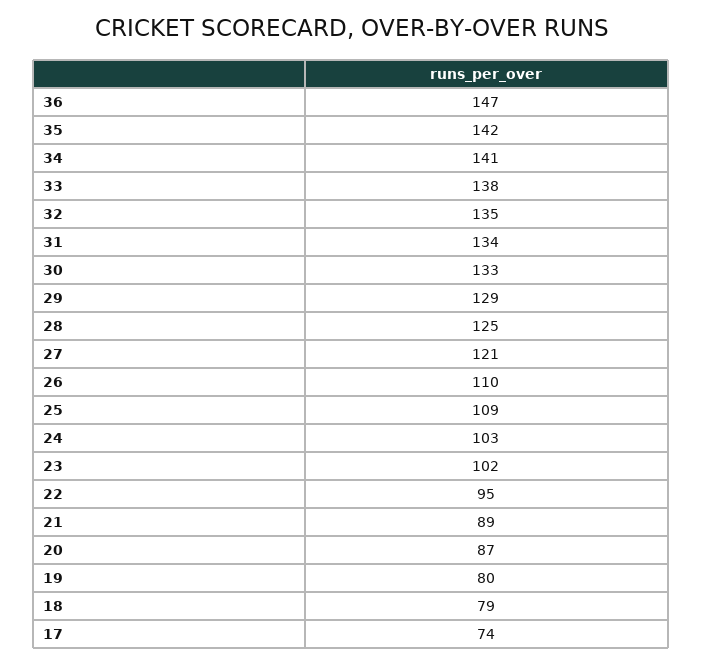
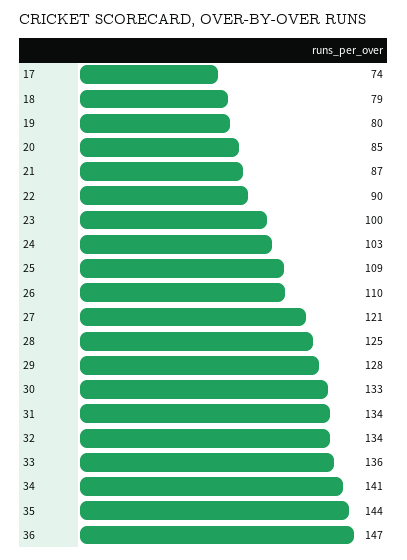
35: 142 -> 144
33: 138 -> 136
32: 135 -> 134
29: 129 -> 128
23: 102 -> 100
22: 95 -> 90
21: 89 -> 87
20: 87 -> 85

